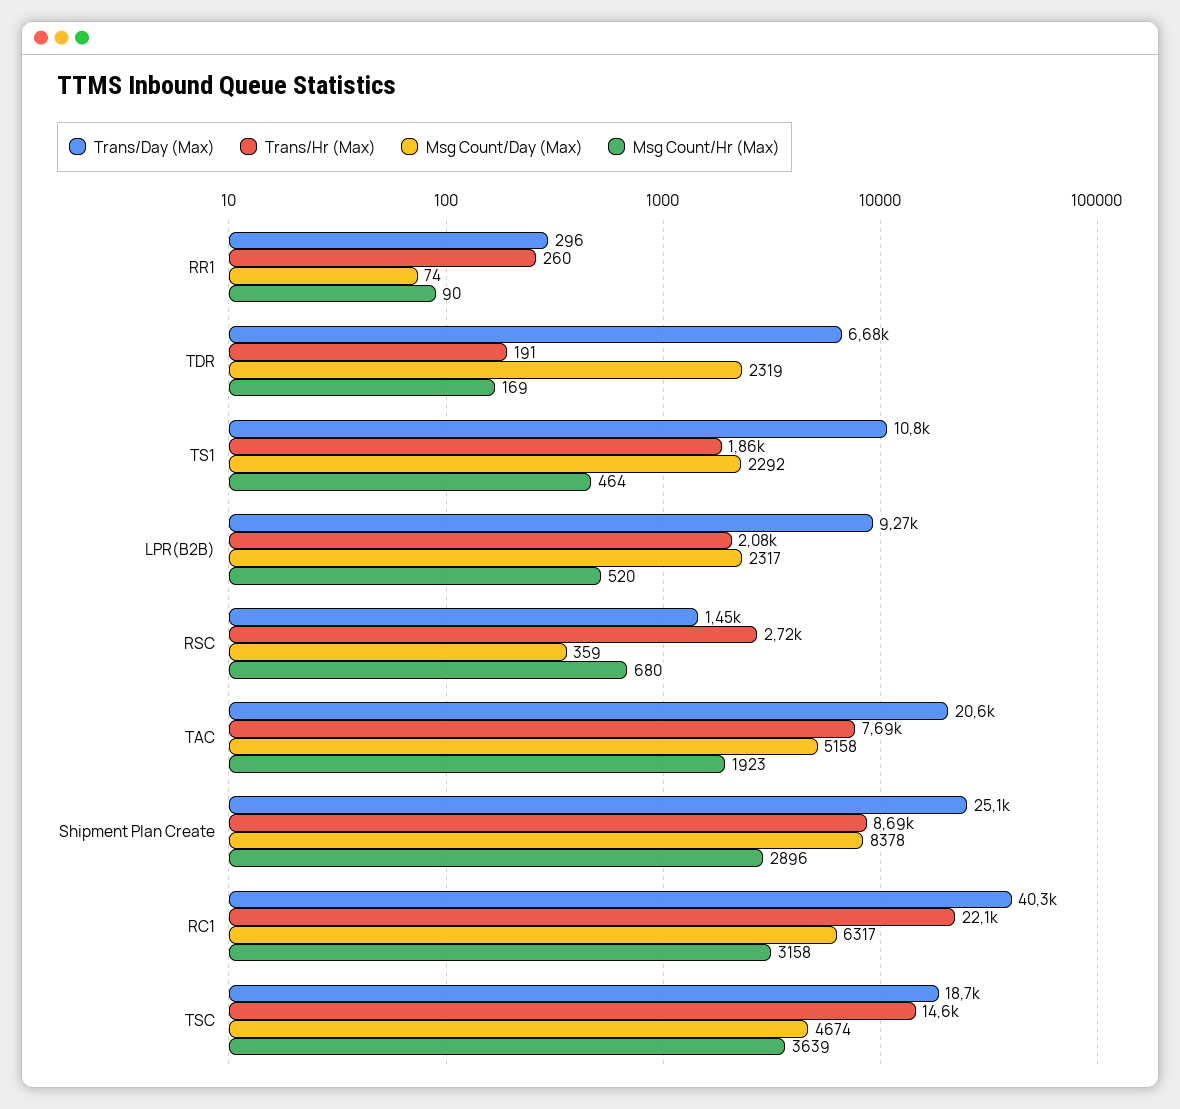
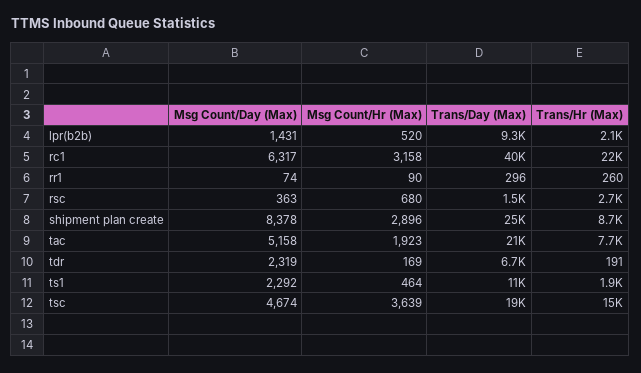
Msg Count/Day (Max), LPR(B2B): 2317 -> 1431
Msg Count/Day (Max), RSC: 359 -> 363

